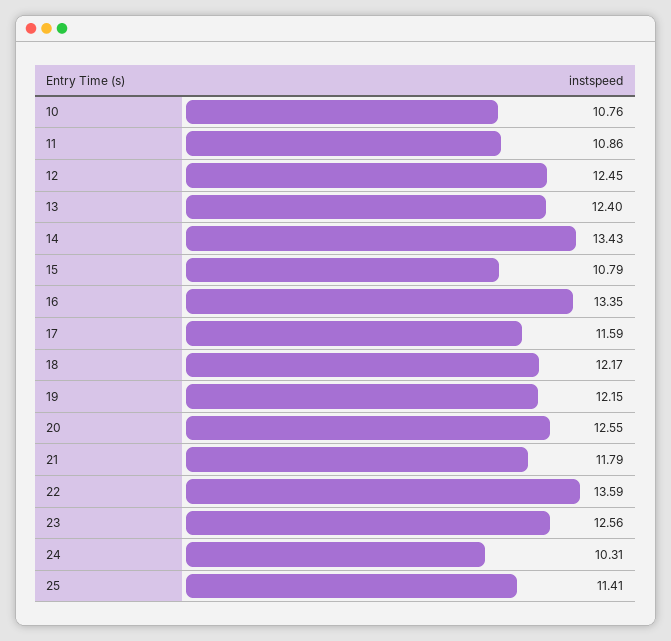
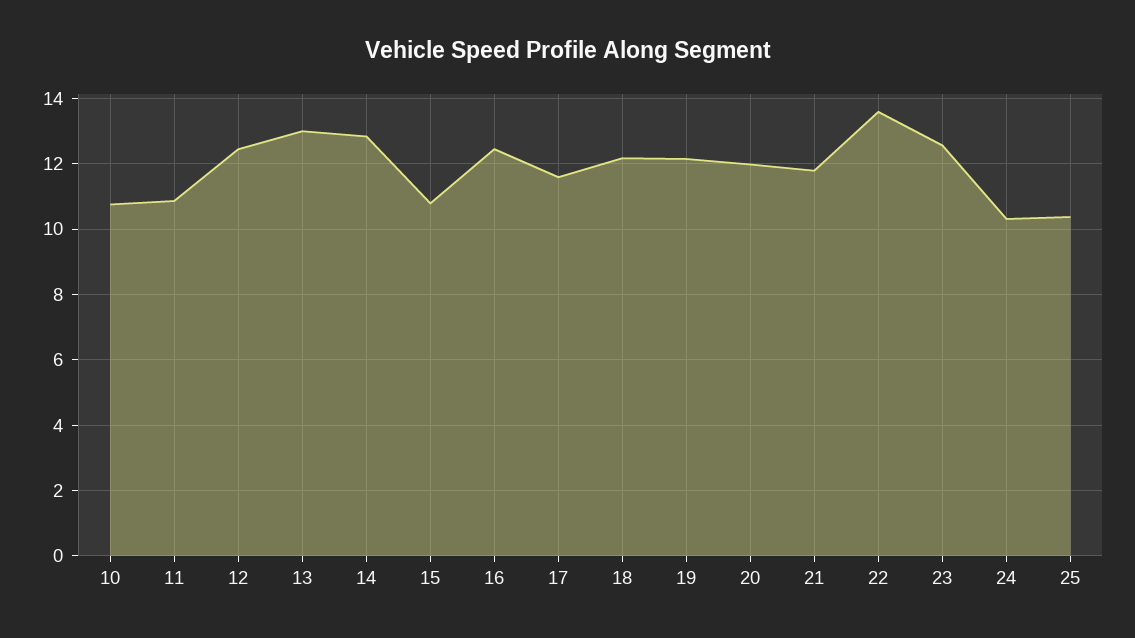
13: 12.4 -> 13
14: 13.43 -> 12.8
16: 13.35 -> 12.4
20: 12.55 -> 12
25: 11.41 -> 10.4

